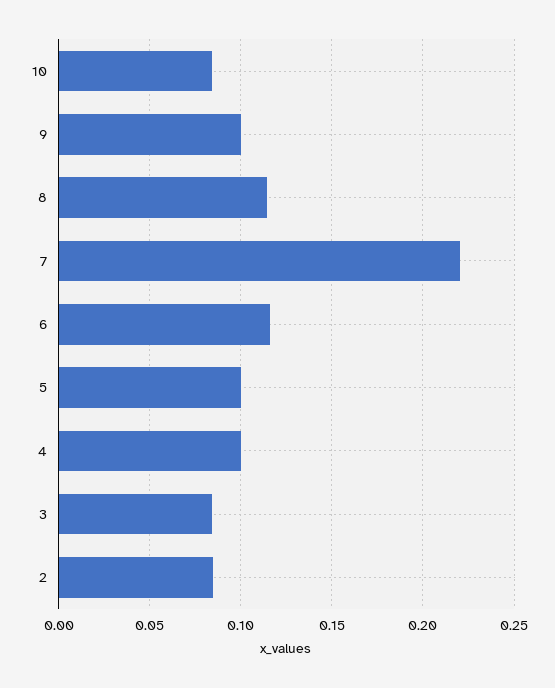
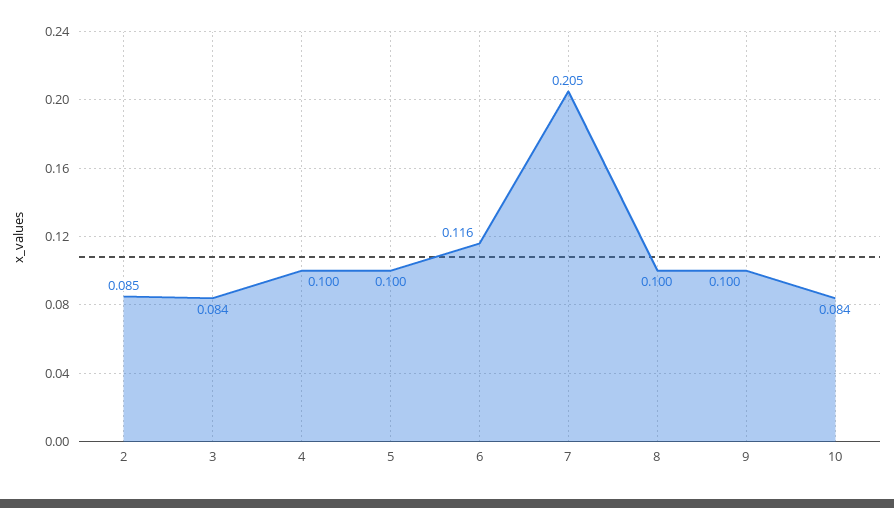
8: 0.115 -> 0.1
7: 0.22 -> 0.205

